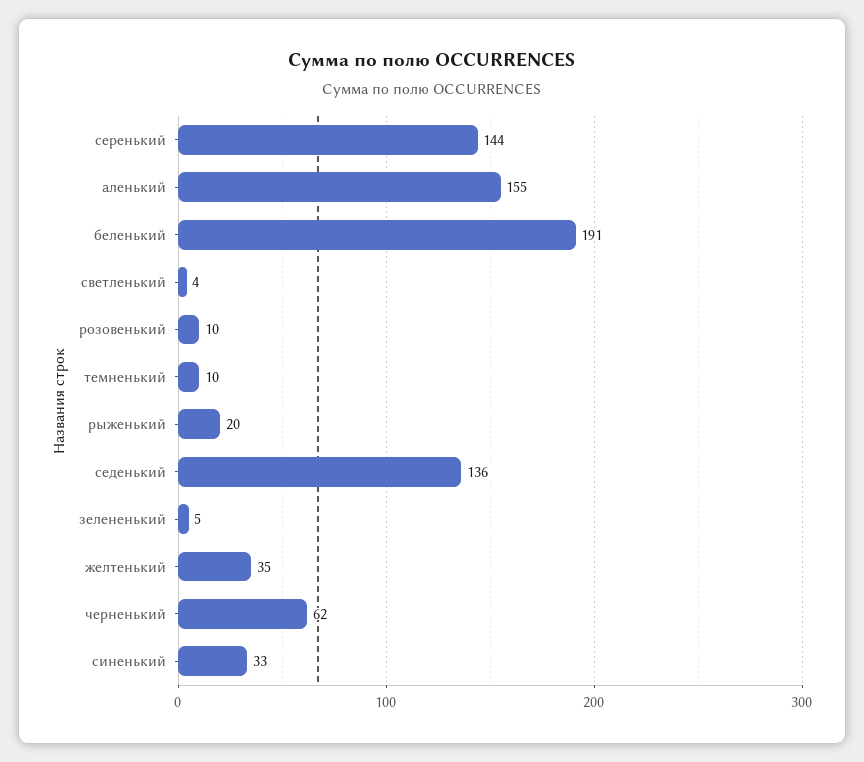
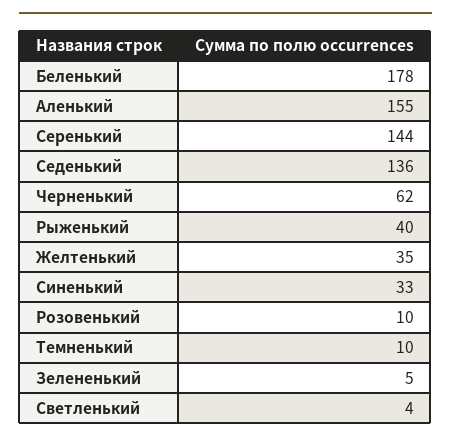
беленький: 191 -> 178
рыженький: 20 -> 40

